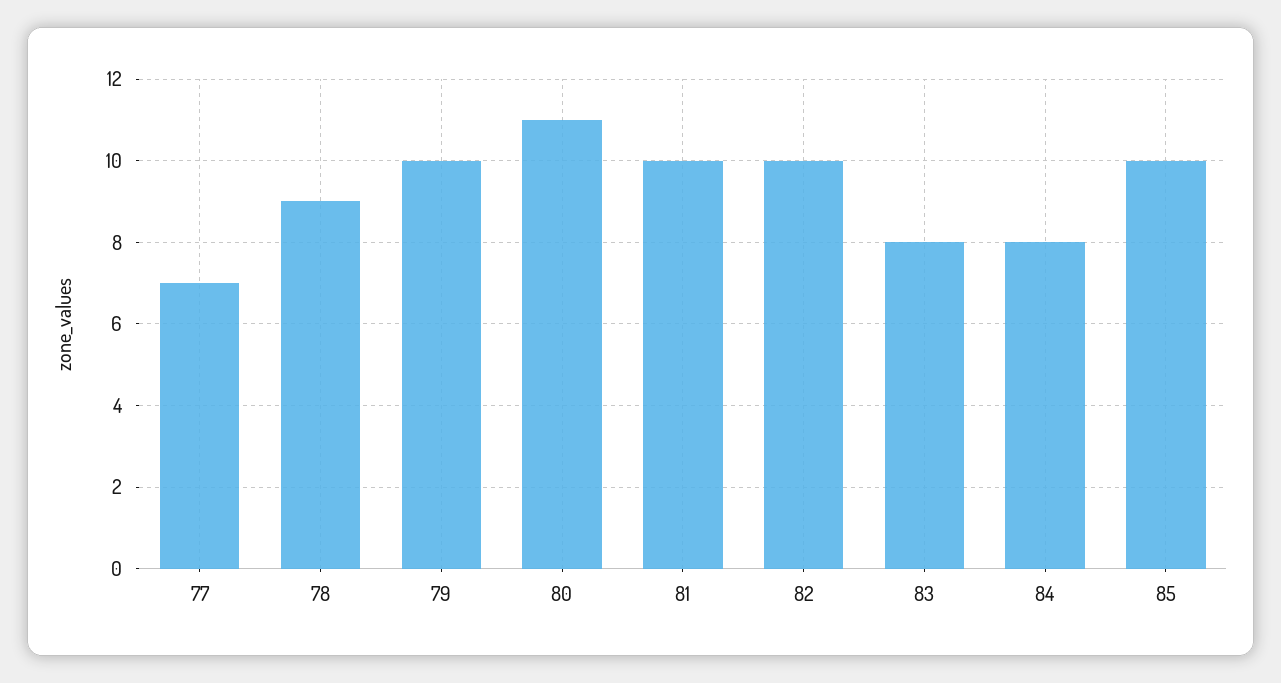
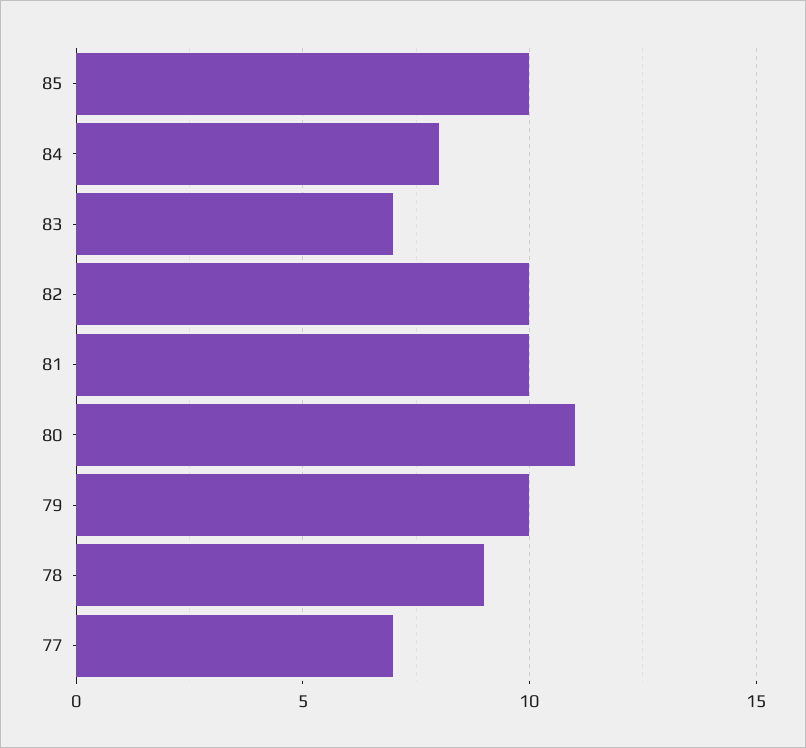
83: 8 -> 7

